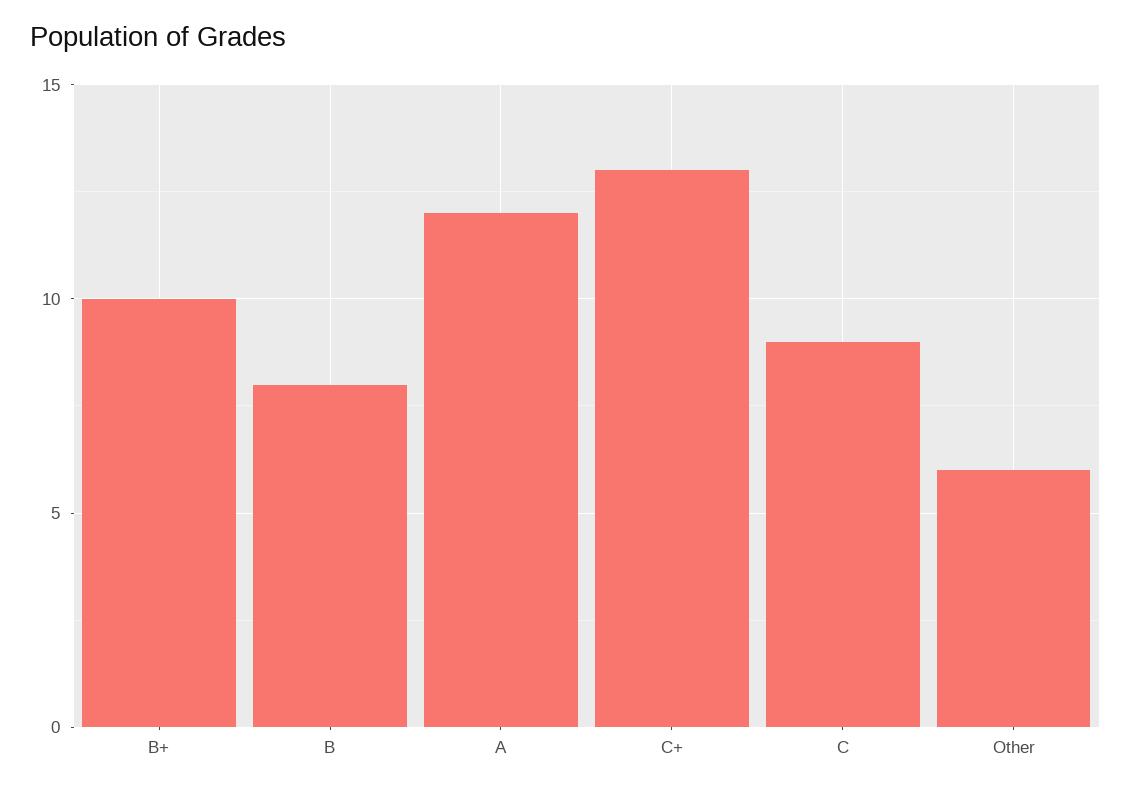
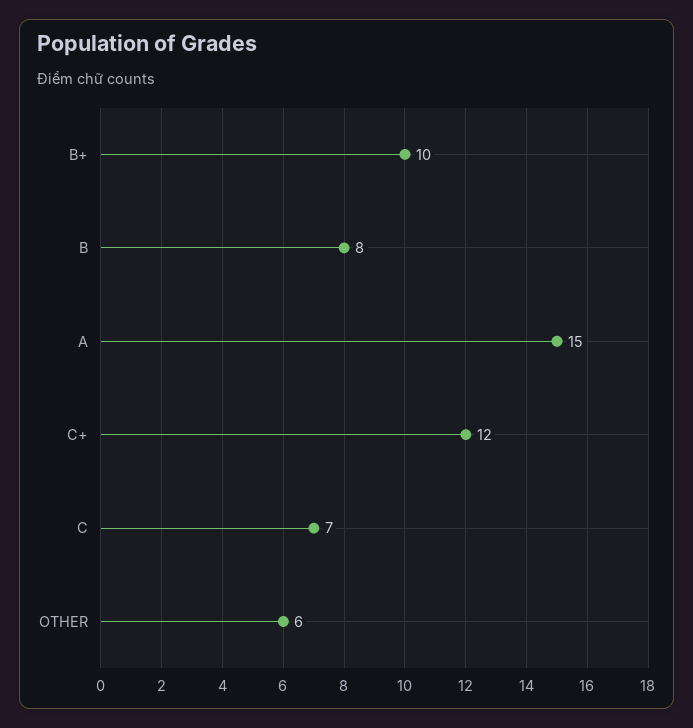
A: 12 -> 15
C+: 13 -> 12
C: 9 -> 7

